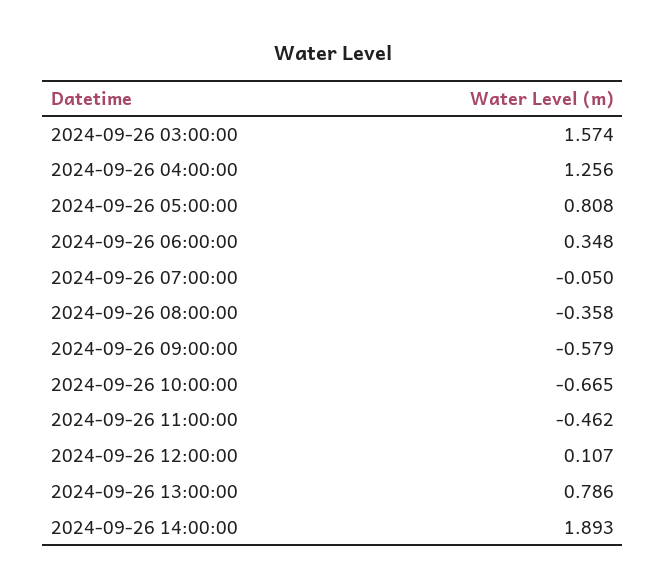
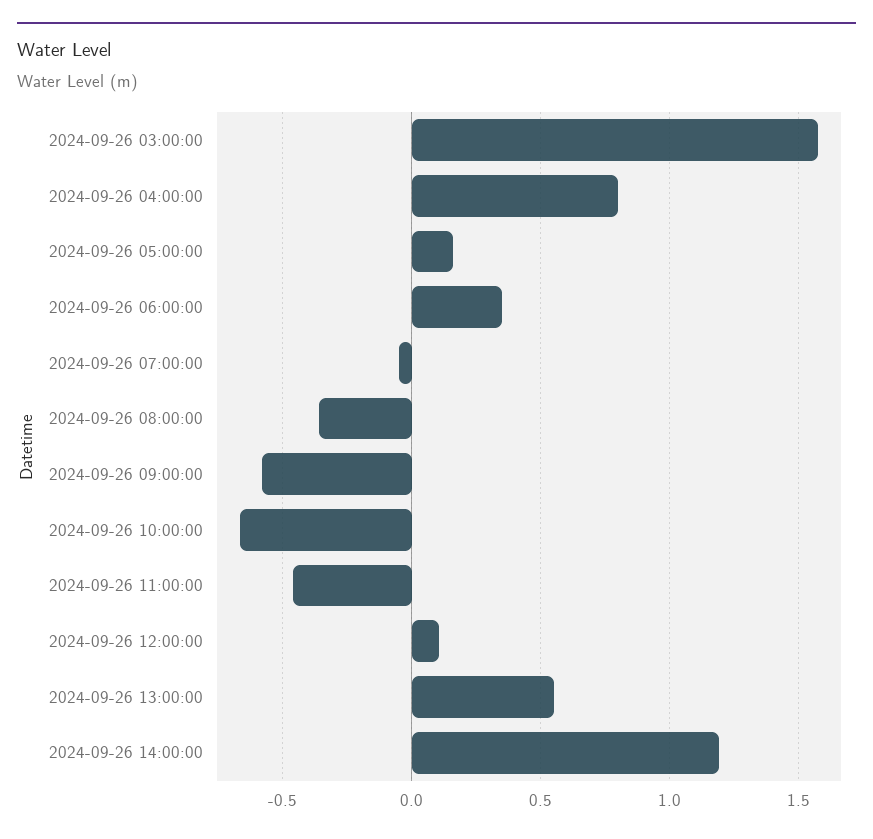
2024-09-26 04:00:00: 1.256 -> 0.8
2024-09-26 05:00:00: 0.808 -> 0.15
2024-09-26 13:00:00: 0.786 -> 0.55
2024-09-26 14:00:00: 1.893 -> 1.2

